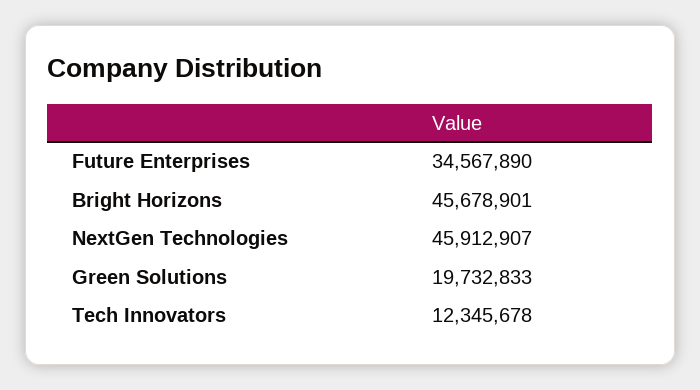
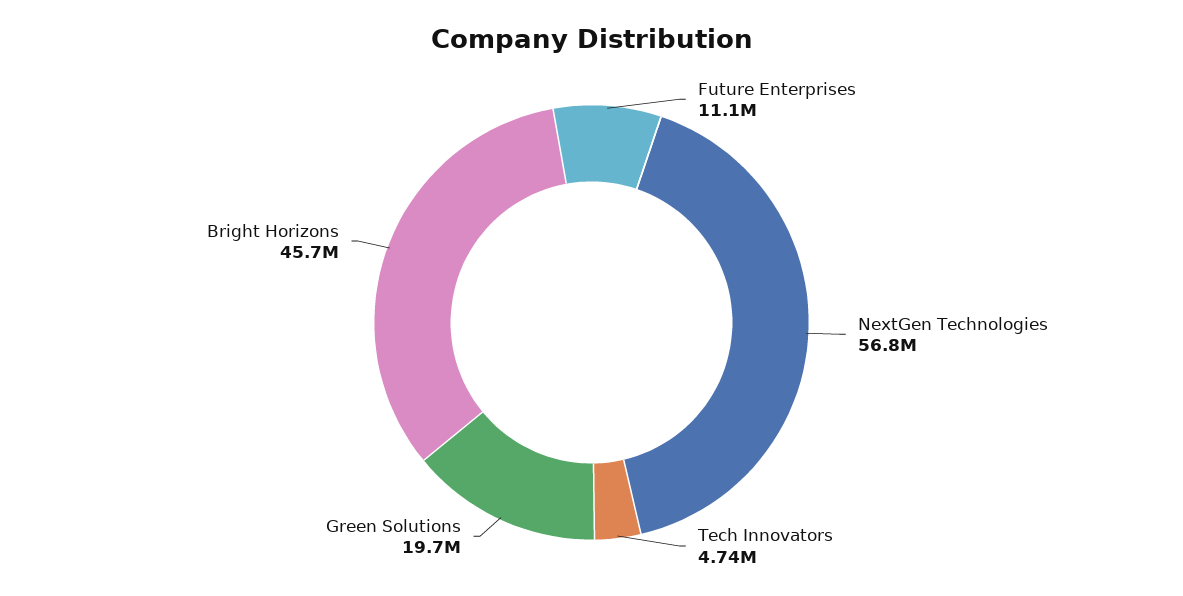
Future Enterprises: 34567890 -> 11100000
NextGen Technologies: 45912907 -> 56800000
Tech Innovators: 12345678 -> 4740000

